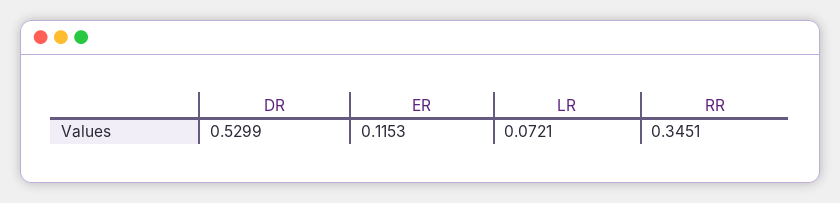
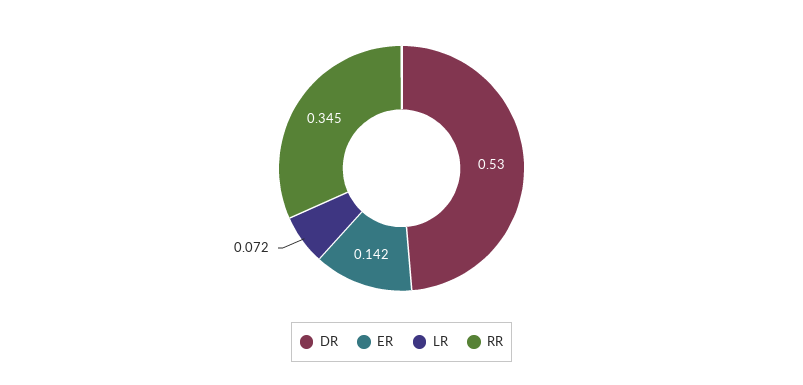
ER: 0.1153 -> 0.142

